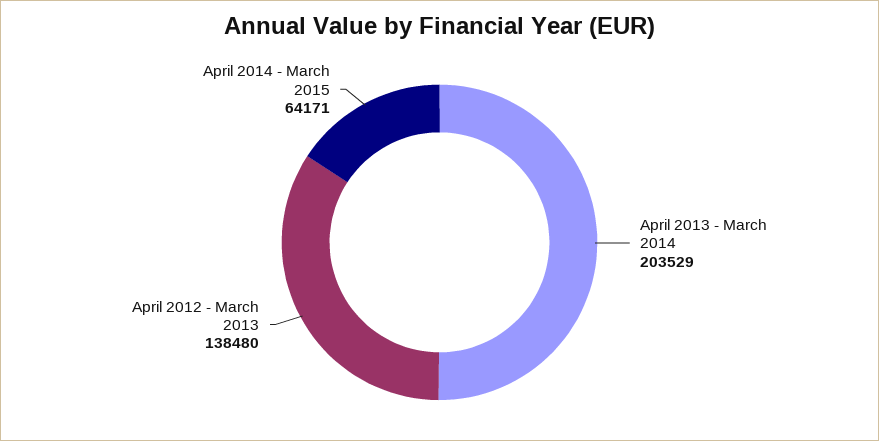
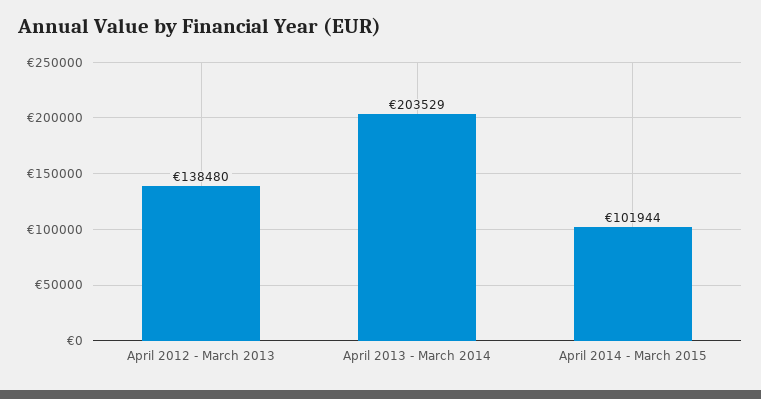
April 2014 - March 2015: 64171 -> 101944

